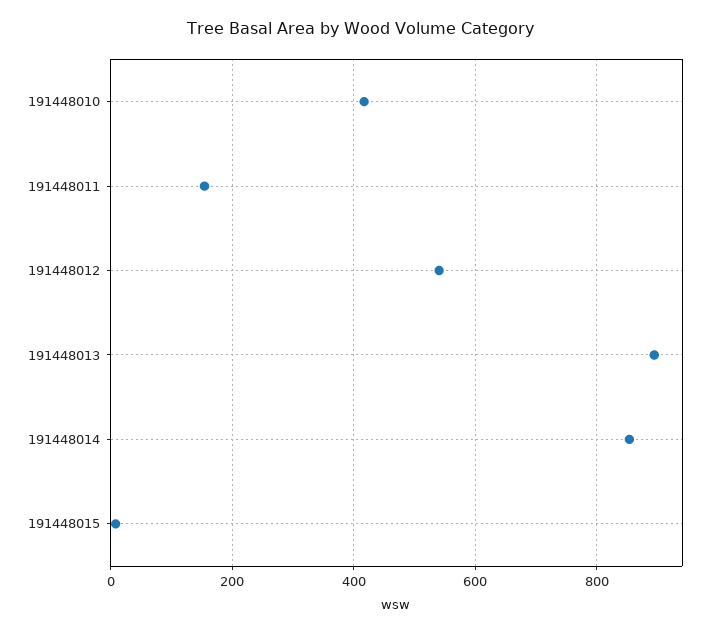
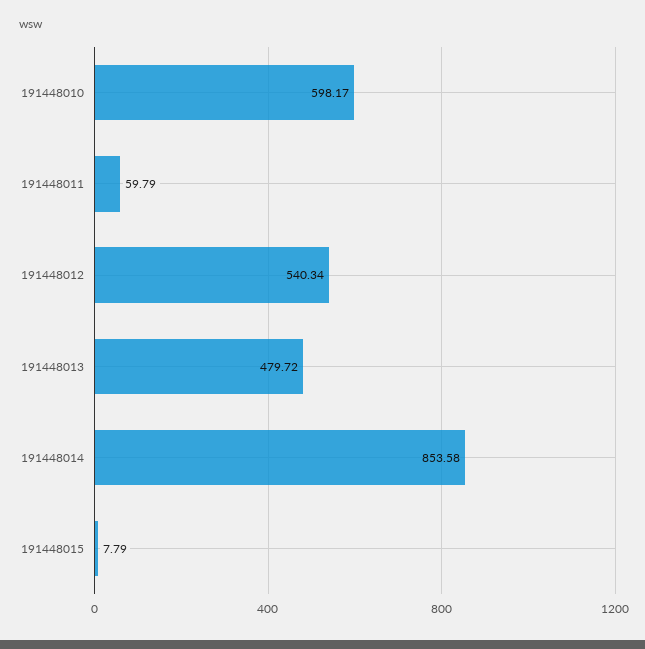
191448010: 420 -> 598.17
191448011: 160 -> 59.79
191448013: 900 -> 479.72

